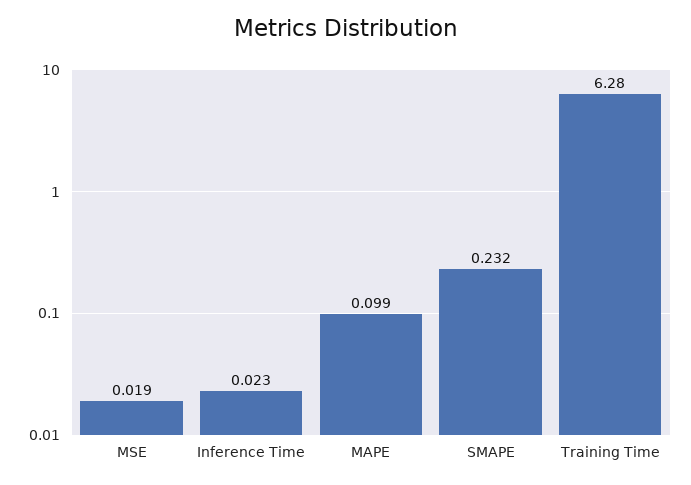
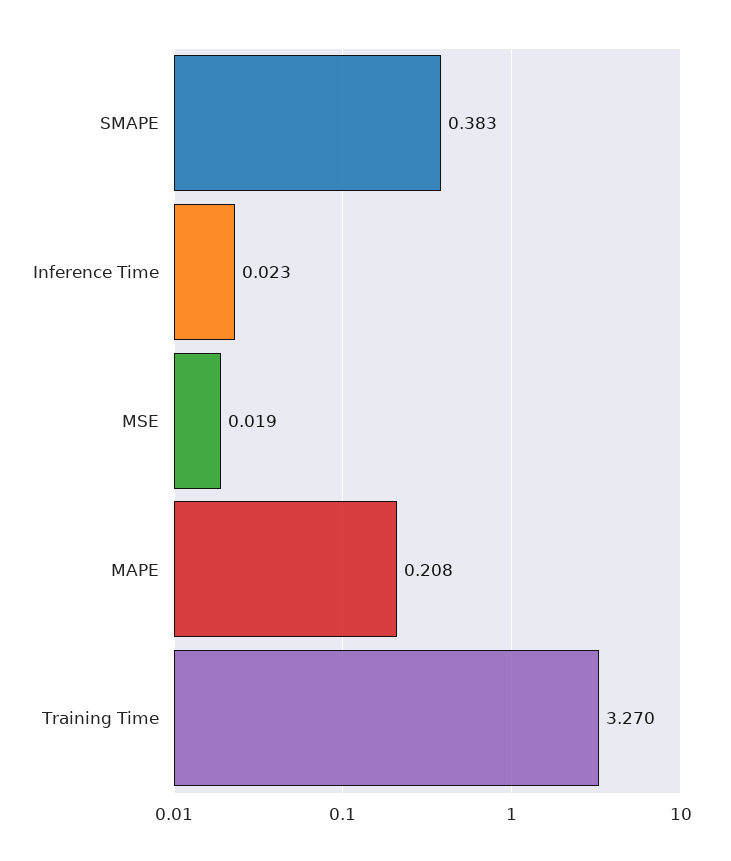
MAPE: 0.099 -> 0.208
SMAPE: 0.232 -> 0.383
Training Time: 6.28 -> 3.27

